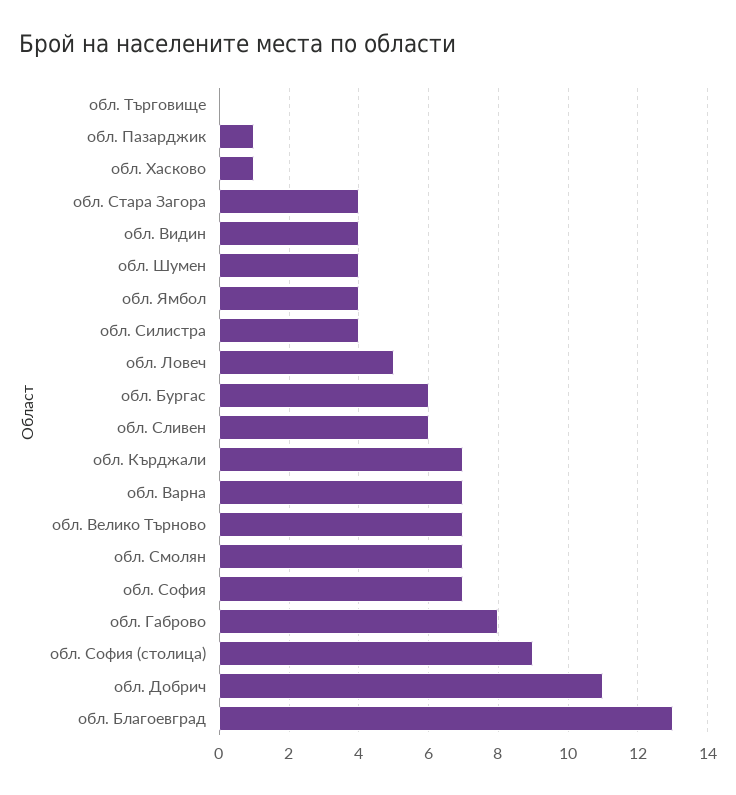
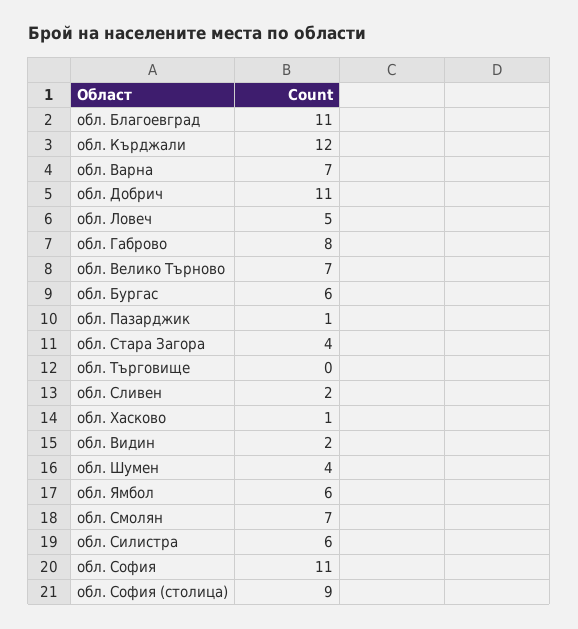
обл. Видин: 4 -> 2
обл. Ямбол: 4 -> 6
обл. Силистра: 4 -> 6
обл. Сливен: 6 -> 2
обл. Кърджали: 7 -> 12
обл. София: 7 -> 11
обл. Благоевград: 13 -> 11

